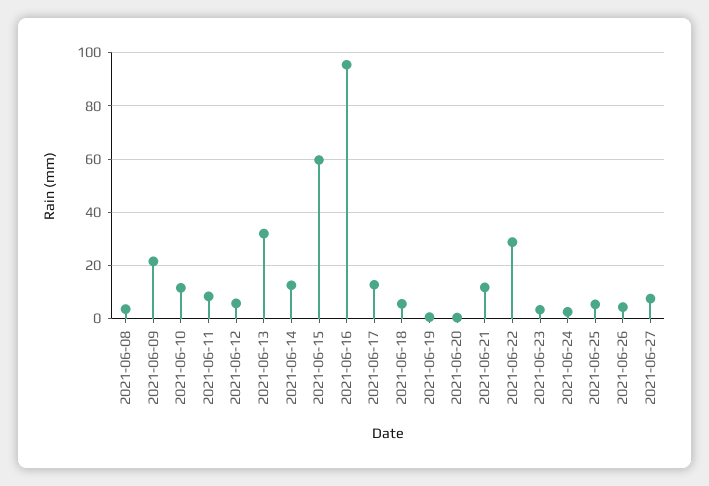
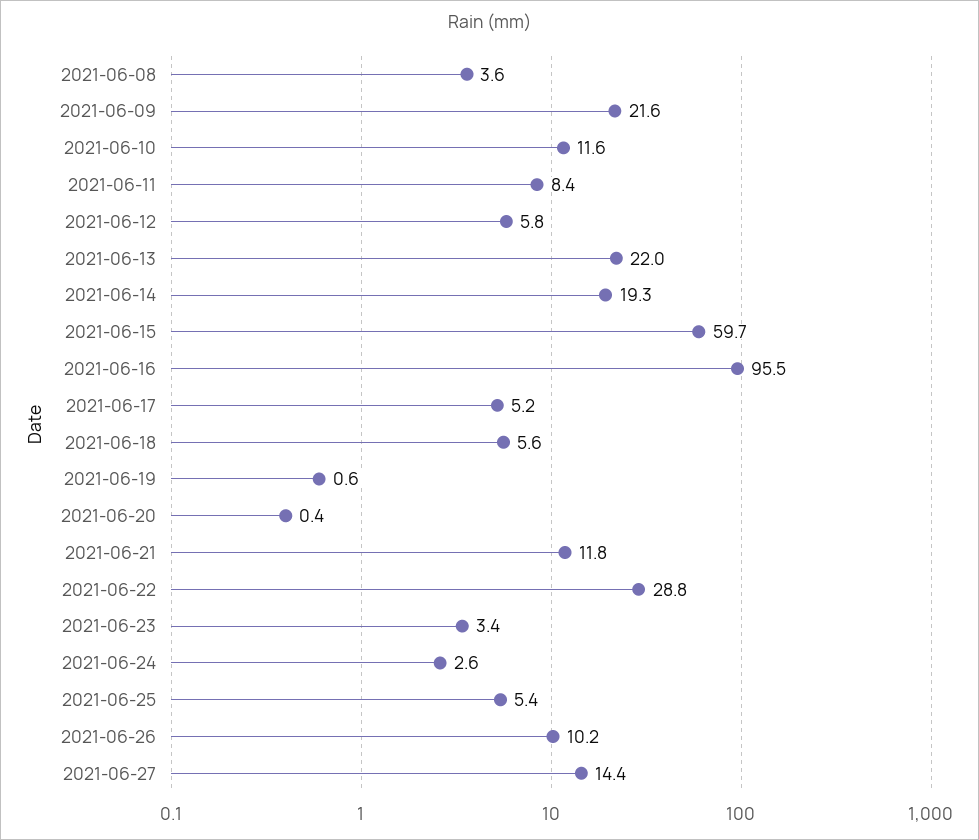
2021-06-13: 32.5 -> 22
2021-06-14: 12.5 -> 19.3
2021-06-17: 12.5 -> 5.2
2021-06-26: 5 -> 10.2
2021-06-27: 7.5 -> 14.4

